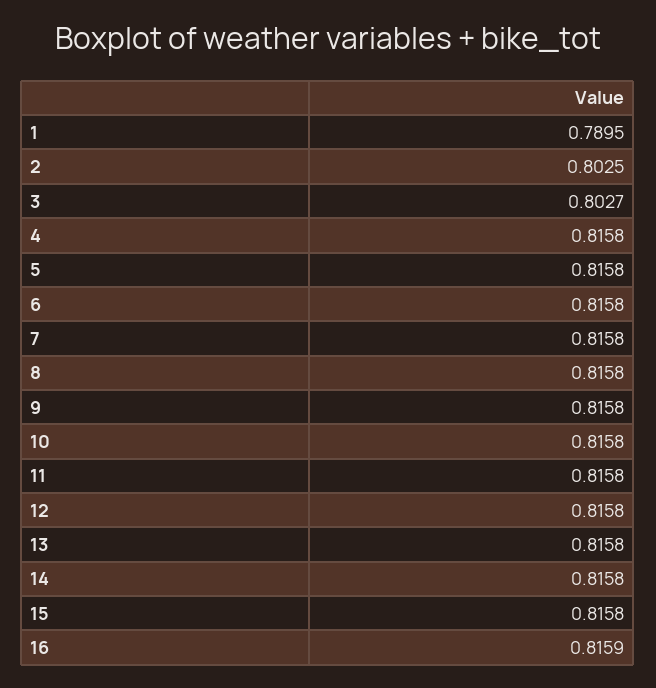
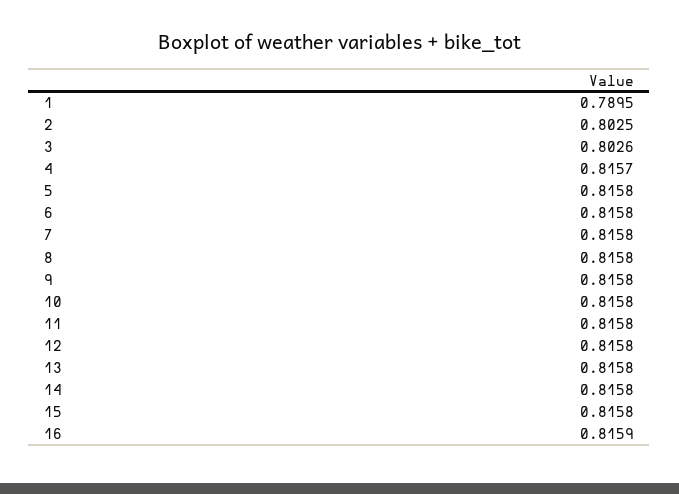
3: 0.8027 -> 0.8026
4: 0.8158 -> 0.8157

